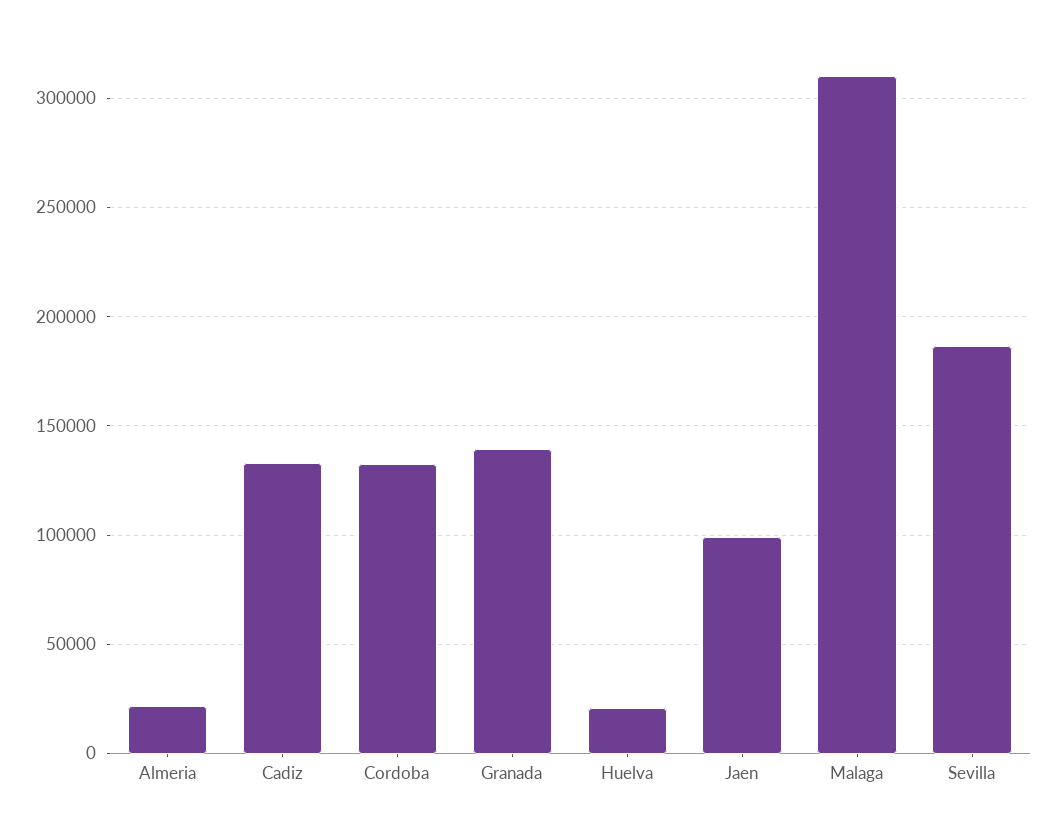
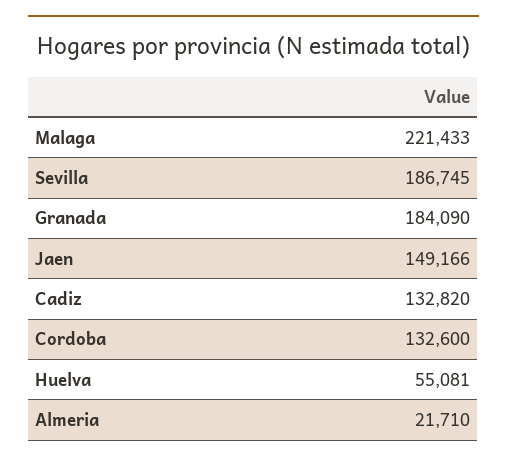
Granada: 140000 -> 184090
Huelva: 20000 -> 55081
Jaen: 100000 -> 149166
Malaga: 310000 -> 221433

